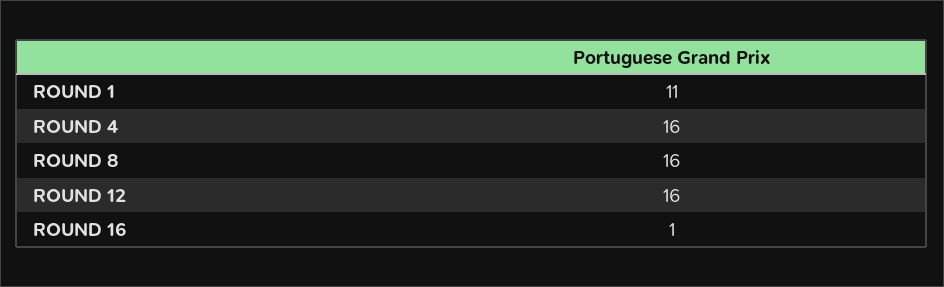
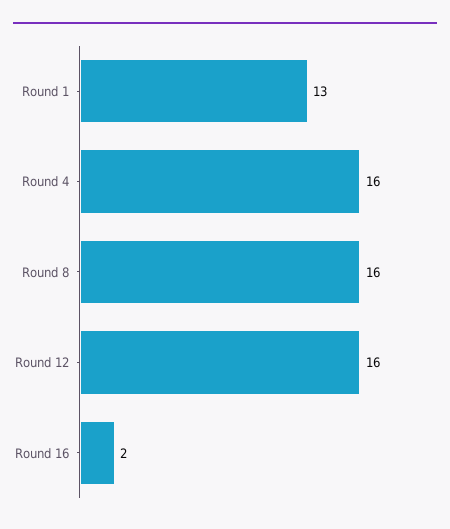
ROUND 1: 11 -> 13
ROUND 16: 1 -> 2

